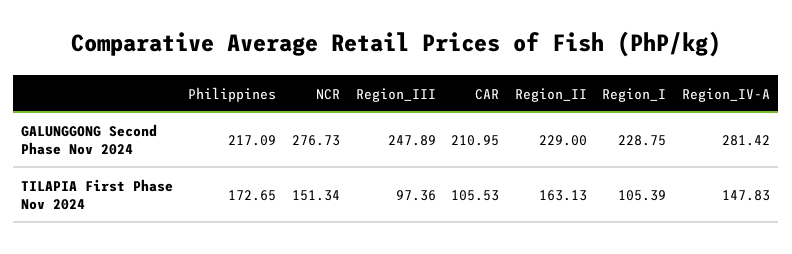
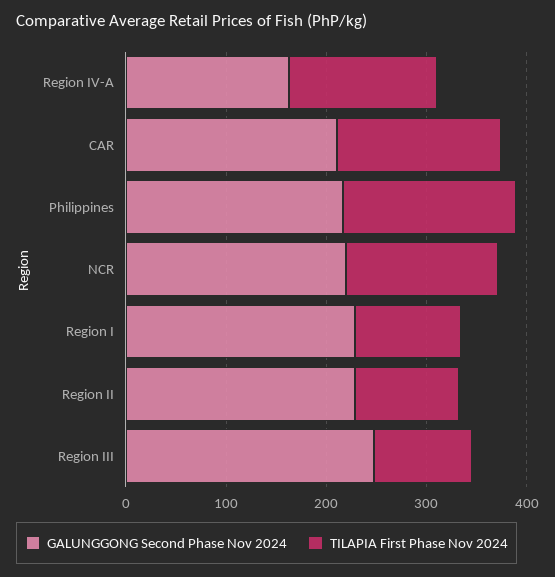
GALUNGGONG Second Phase Nov 2024, NCR: 276.73 -> 220
GALUNGGONG Second Phase Nov 2024, Region_IV-A: 281.42 -> 160
TILAPIA First Phase Nov 2024, CAR: 105.53 -> 160
TILAPIA First Phase Nov 2024, Region_II: 163.13 -> 100

